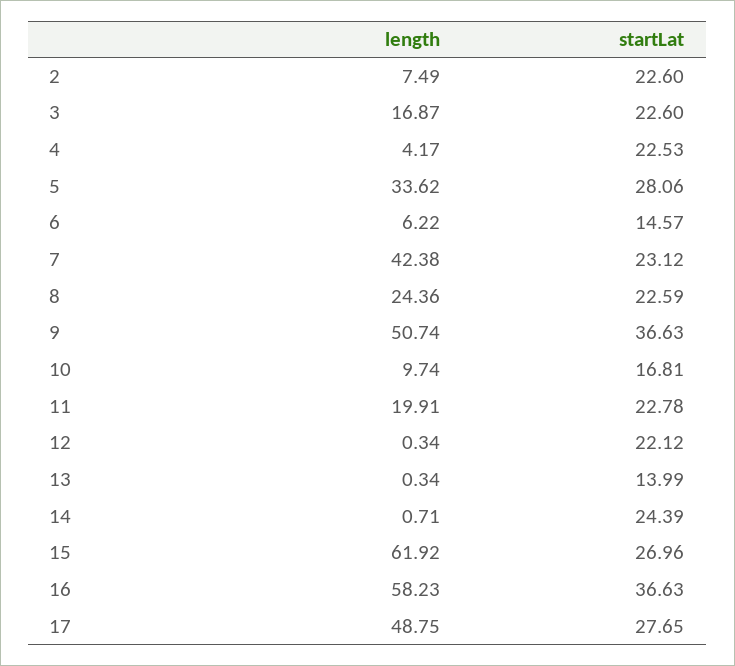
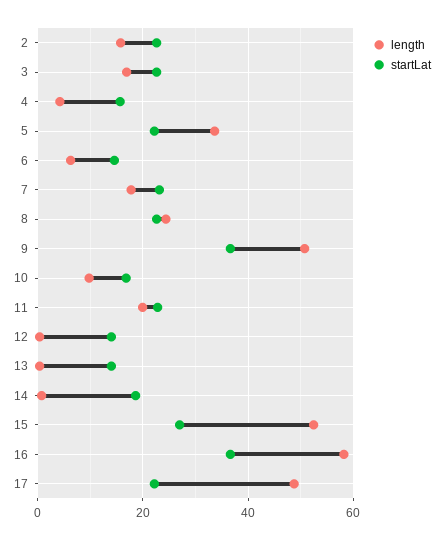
length, 2: 7.49 -> 16
startLat, 4: 22.53 -> 16
startLat, 5: 28.06 -> 22
length, 7: 42.38 -> 18
startLat, 12: 22.12 -> 14
startLat, 14: 24.39 -> 18
length, 15: 61.92 -> 52
startLat, 17: 27.65 -> 22

